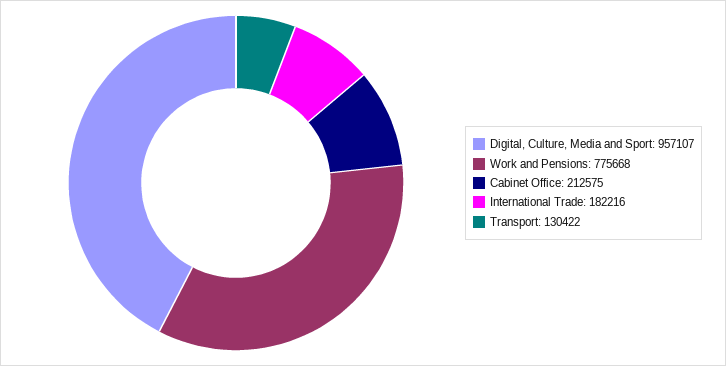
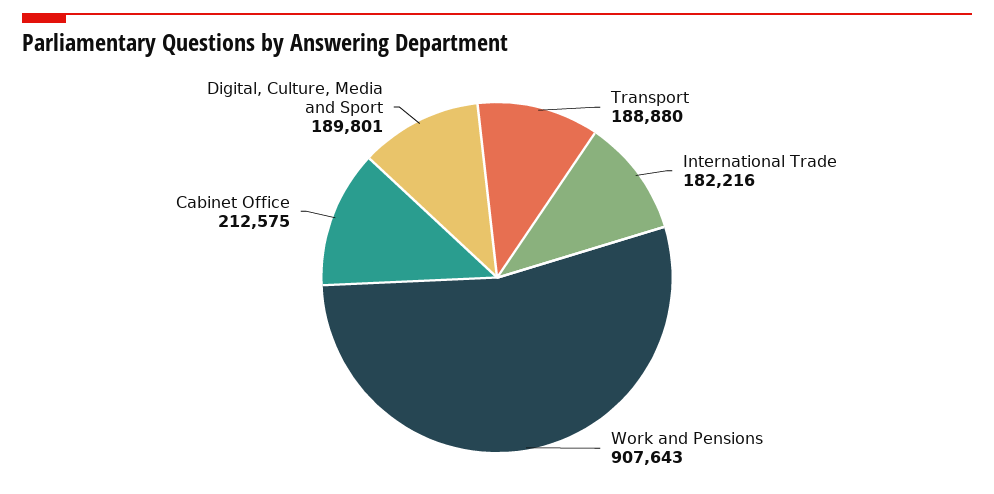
Digital, Culture, Media and Sport: 957107 -> 189801
Work and Pensions: 775668 -> 907643
Transport: 130422 -> 188880

